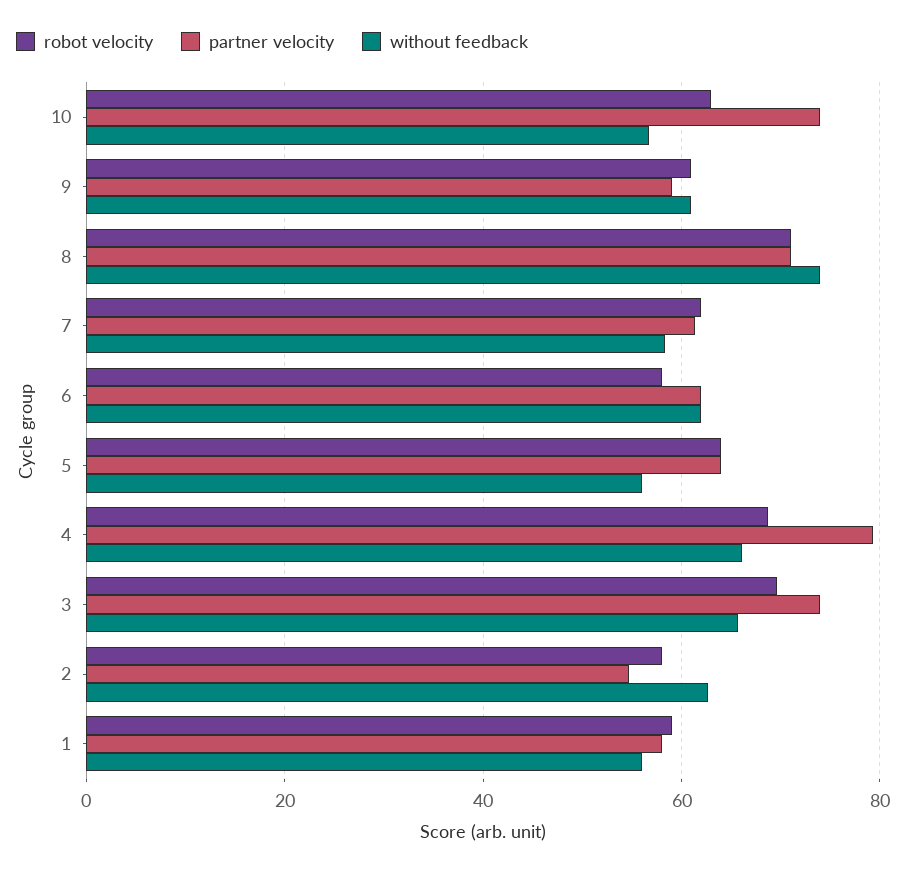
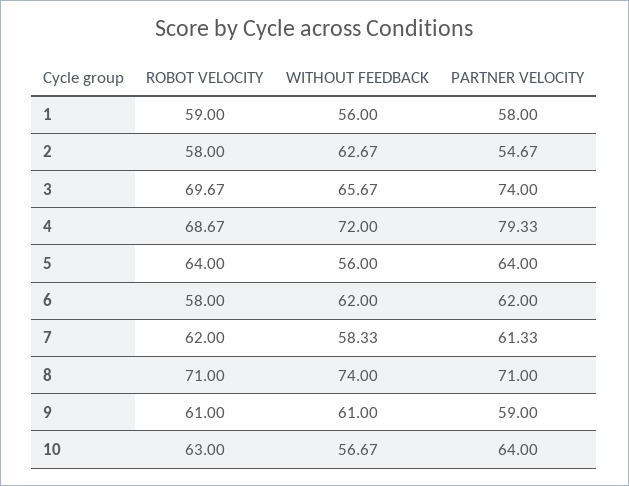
partner velocity, 10: 74 -> 64
without feedback, 4: 66 -> 72

